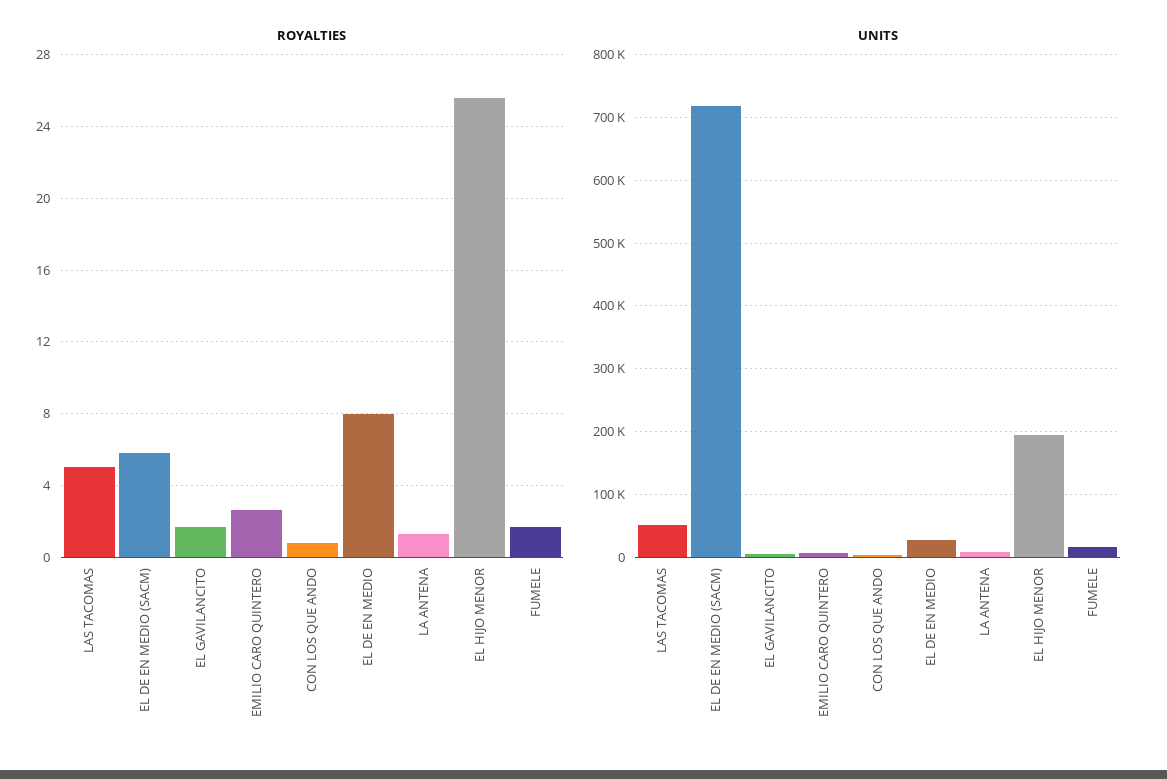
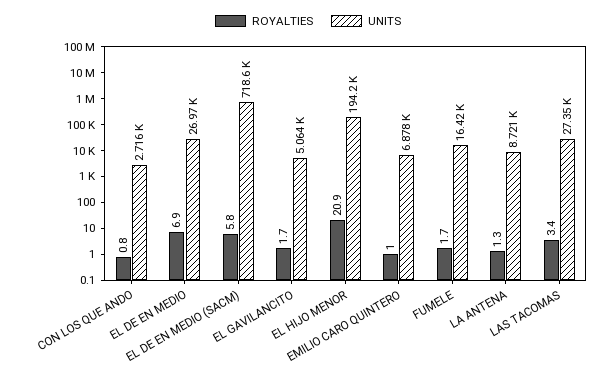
ROYALTIES, LAS TACOMAS: 5 -> 3.4
ROYALTIES, EMILIO CARO QUINTERO: 2.5 -> 1
ROYALTIES, EL DE EN MEDIO: 8 -> 6.9
ROYALTIES, EL HIJO MENOR: 25.5 -> 20.9
UNITS, LAS TACOMAS: 50000 -> 27350

